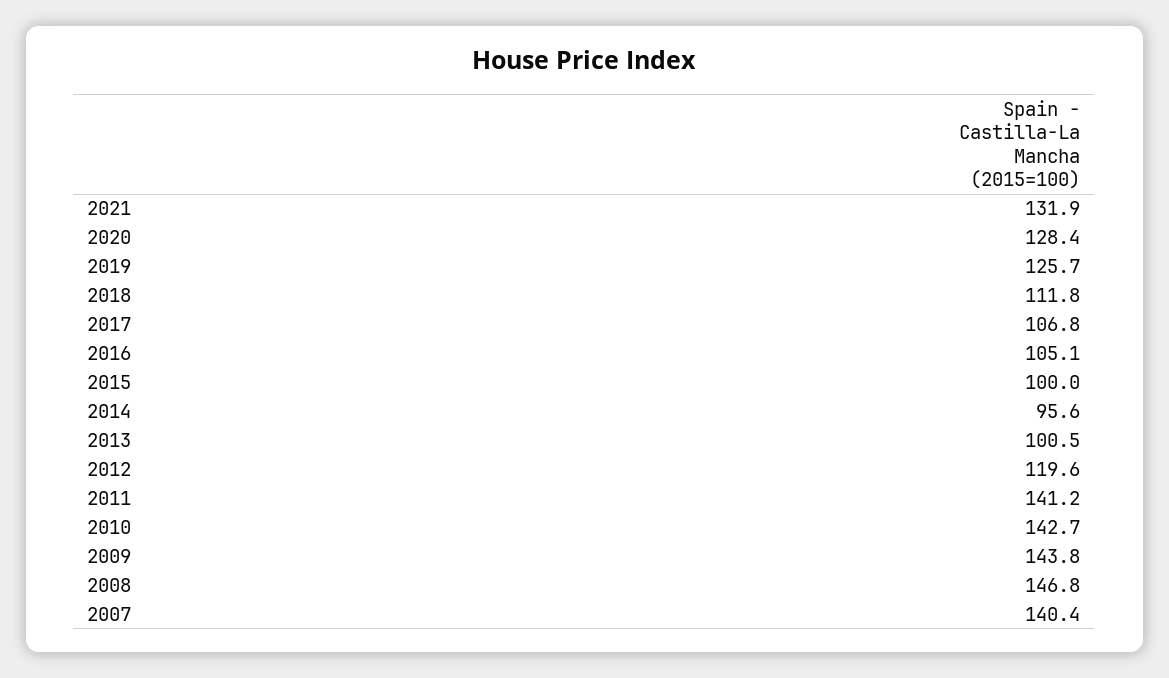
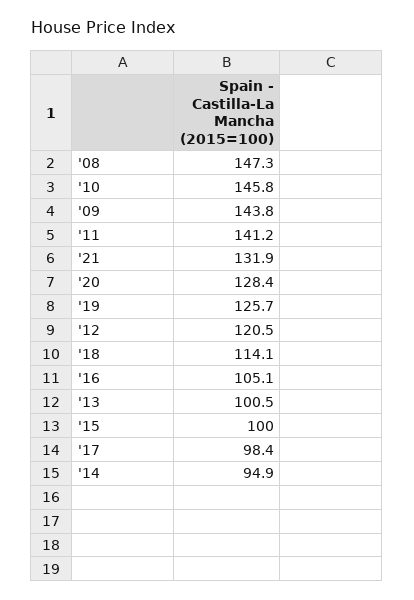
2018: 111.8 -> 114.1
2017: 106.8 -> 98.4
2014: 95.6 -> 94.9
2012: 119.6 -> 120.5
2010: 142.7 -> 145.8
2008: 146.8 -> 147.3
2007: 140.4 -> none

